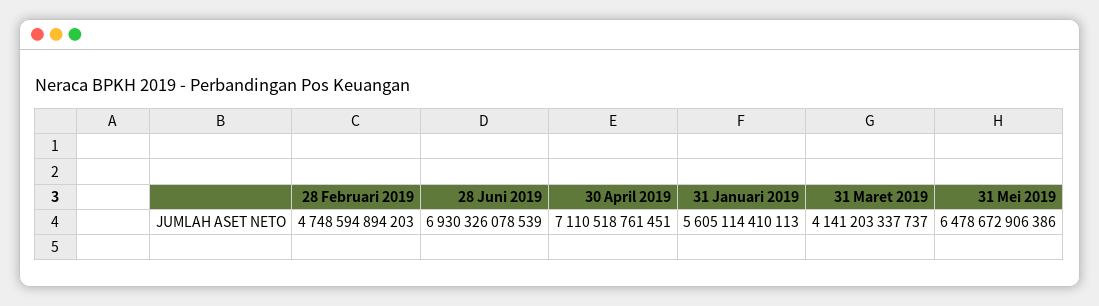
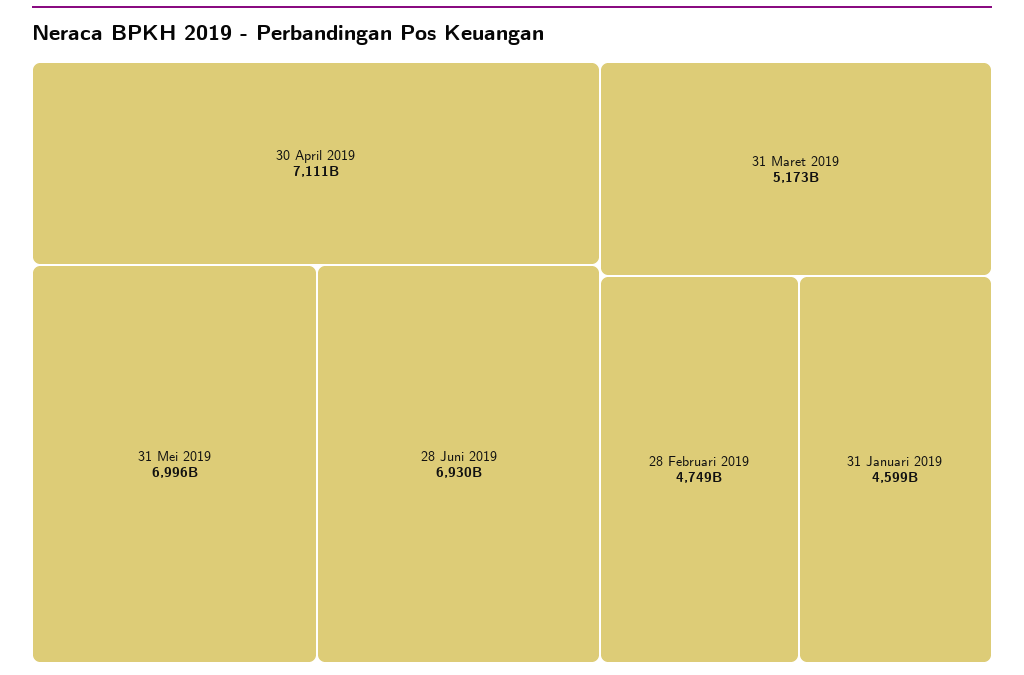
31 Januari 2019: 5605114410113 -> 4599000000000
31 Maret 2019: 4141203337737 -> 5173000000000
31 Mei 2019: 6478672906386 -> 6996000000000

